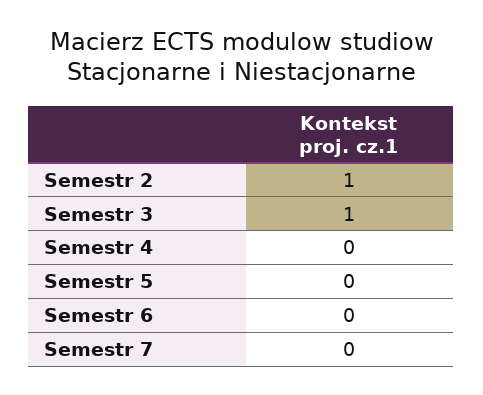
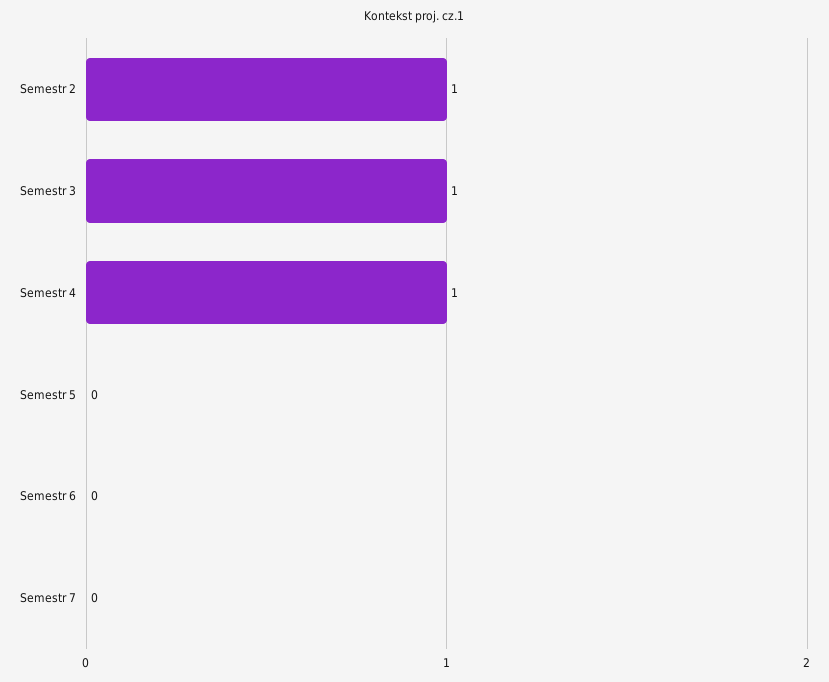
Semestr 4: 0 -> 1

